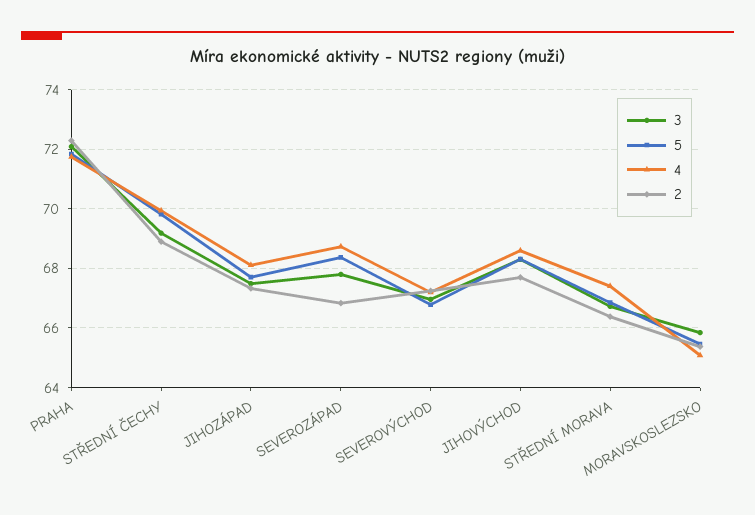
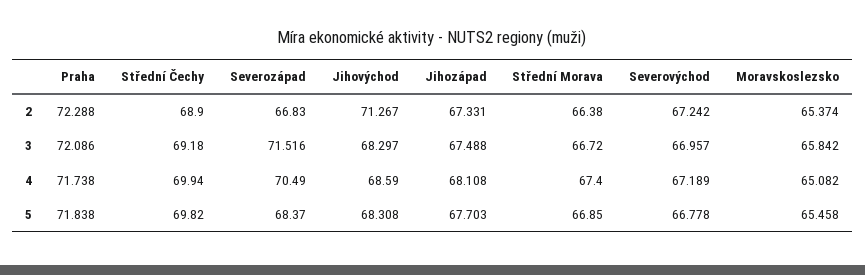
3, SEVEROZÁPAD: 67.75 -> 71.516
4, SEVEROZÁPAD: 68.75 -> 70.49
2, JIHOVÝCHOD: 67.75 -> 71.267

